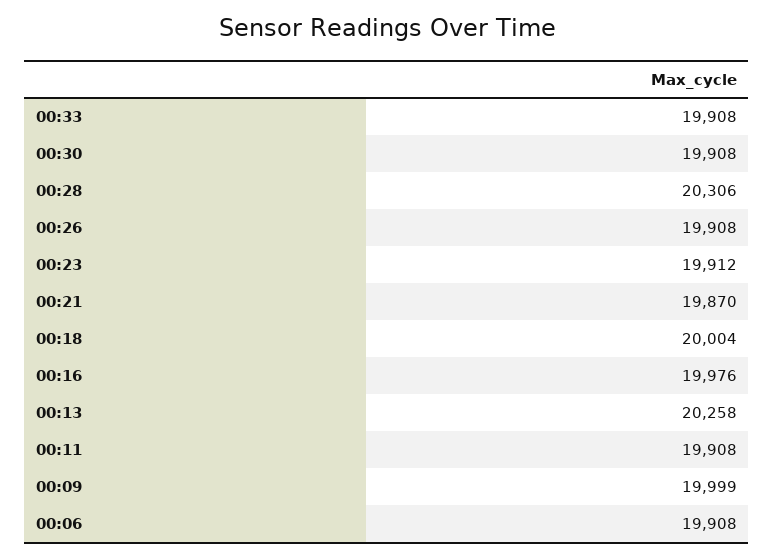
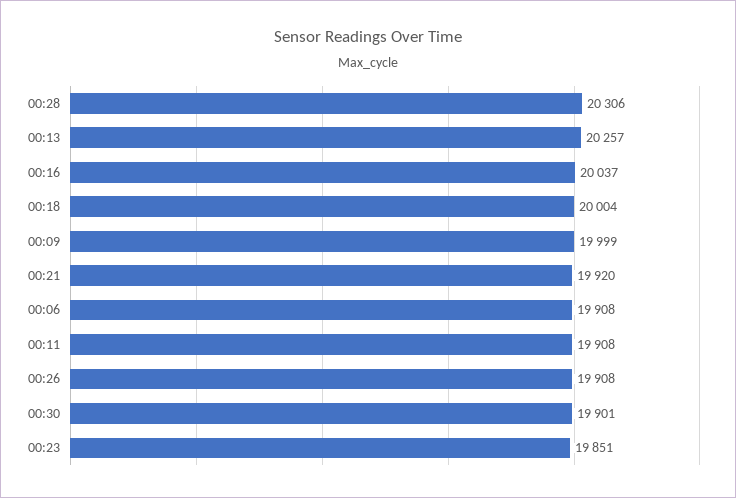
00:33: 19908 -> none
00:30: 19908 -> 19901
00:23: 19912 -> 19851
00:21: 19870 -> 19920
00:16: 19976 -> 20037
00:13: 20258 -> 20257

